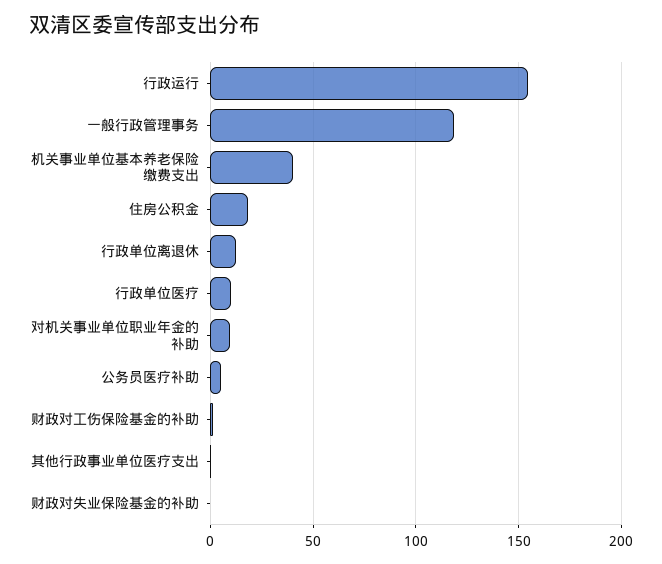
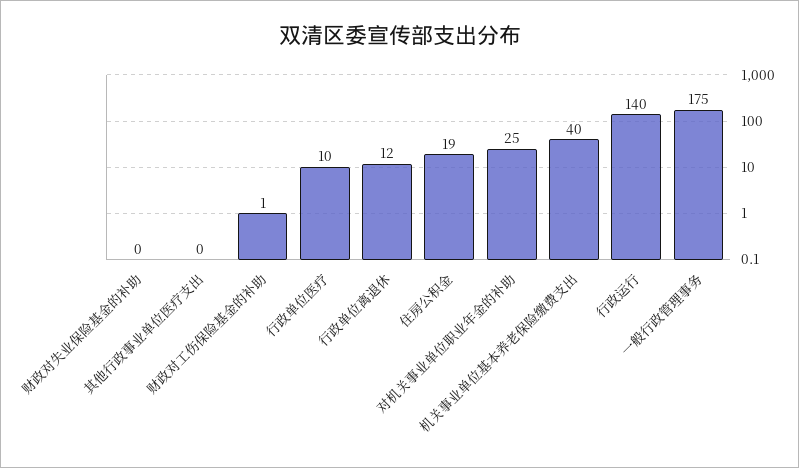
行政运行: 155 -> 140
一般行政管理事务: 120 -> 175
对机关事业单位职业年金的补助: 10 -> 25
公务员医疗补助: 5 -> none

